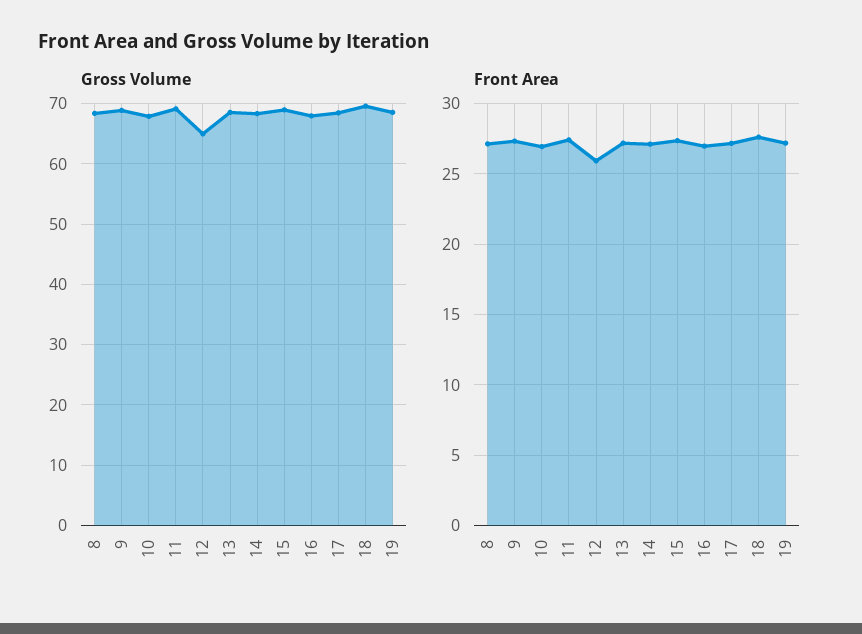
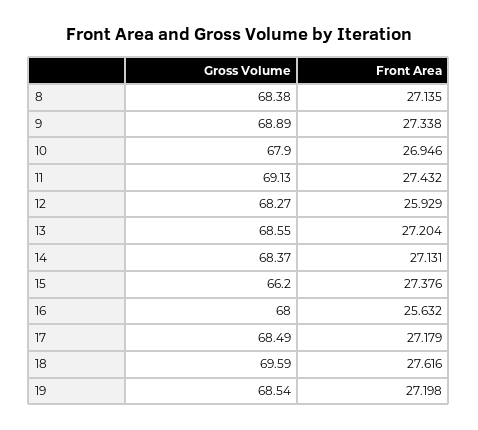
Gross Volume, 12: 65 -> 68.27
Gross Volume, 15: 69 -> 66.2
Front Area, 16: 27 -> 25.632

